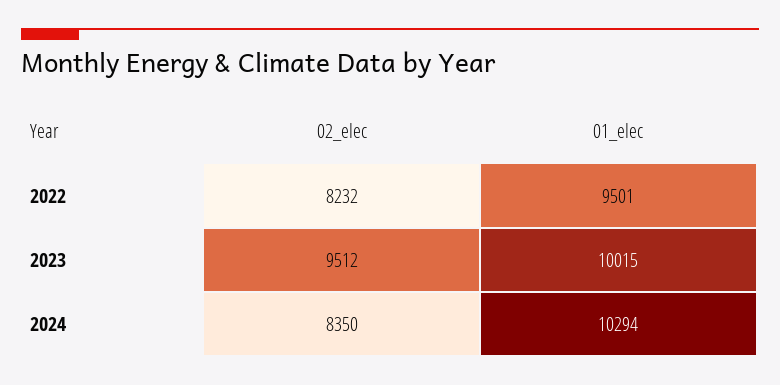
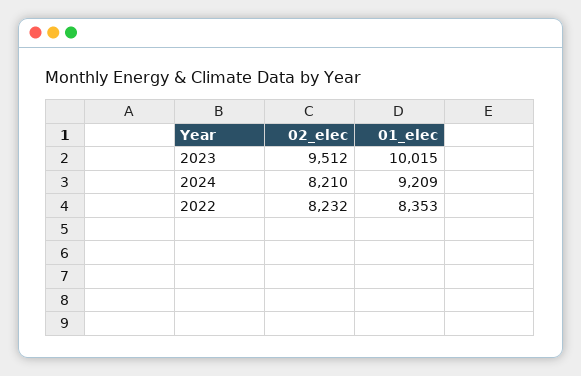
01_elec, 2022: 9501 -> 8353
02_elec, 2024: 8350 -> 8210
01_elec, 2024: 10294 -> 9209

